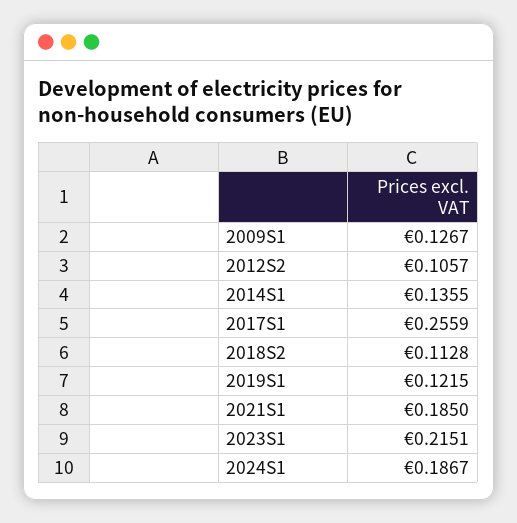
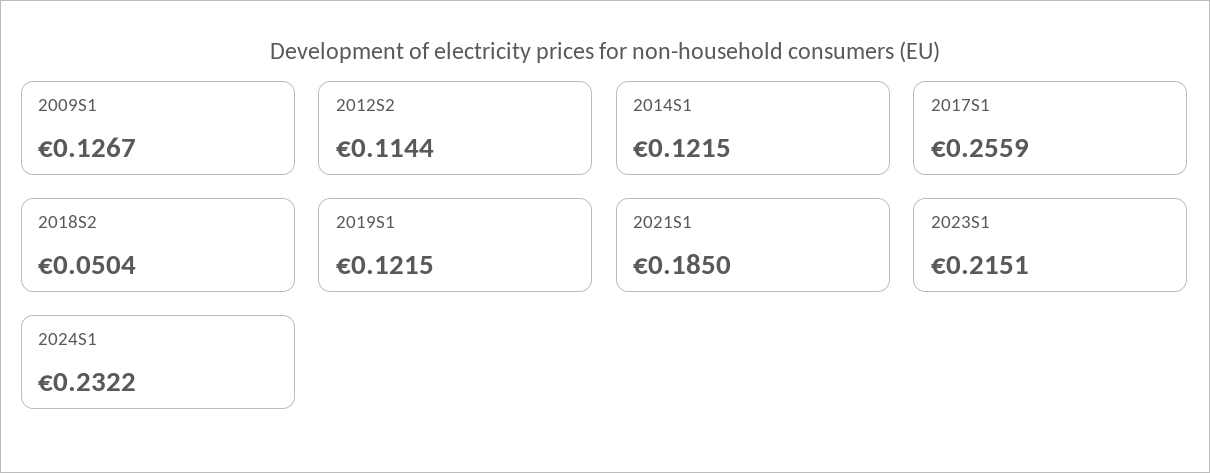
2012S2: 0.1057 -> 0.1144
2014S1: 0.1355 -> 0.1215
2018S2: 0.1128 -> 0.0504
2024S1: 0.1867 -> 0.2322

